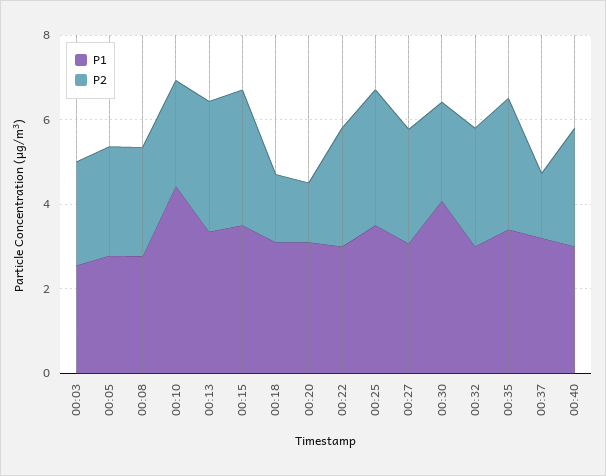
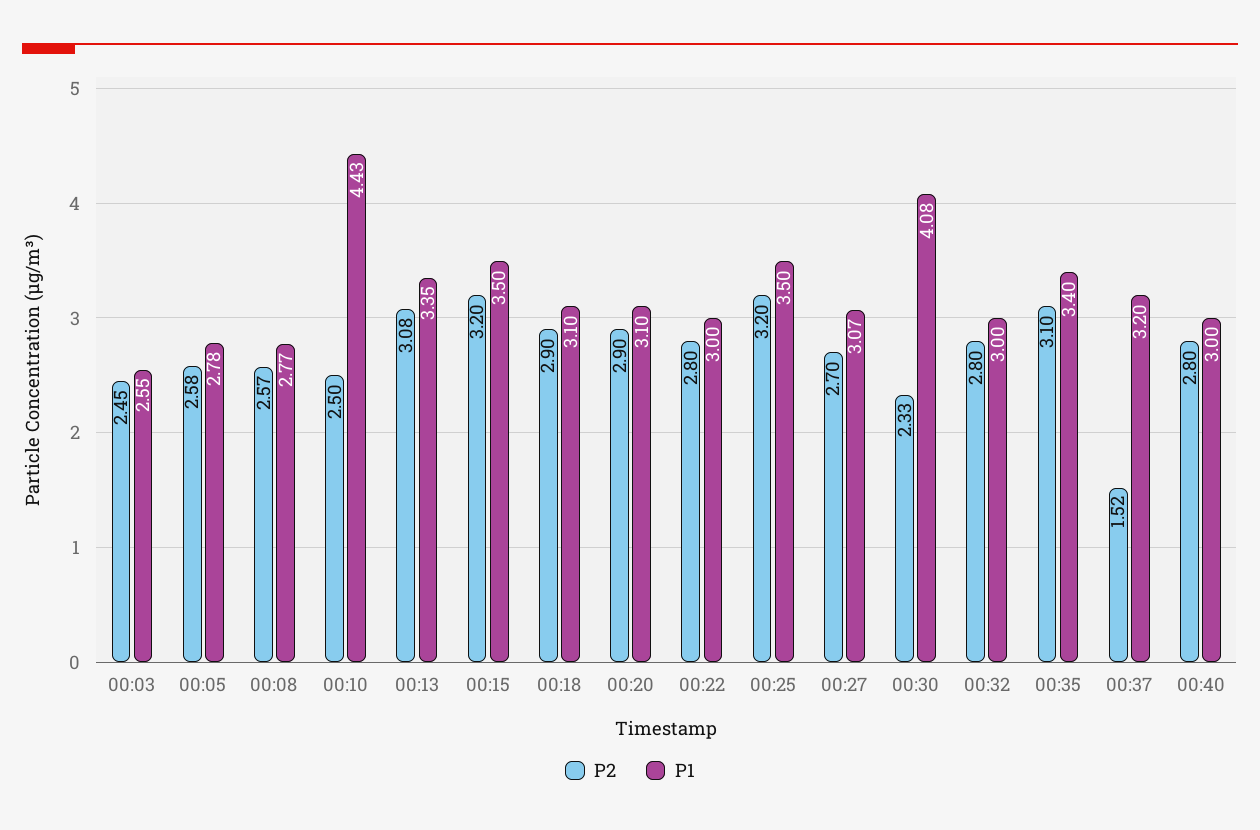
P2, 00:18: 1.5 -> 2.9
P2, 00:20: 1.5 -> 2.9

